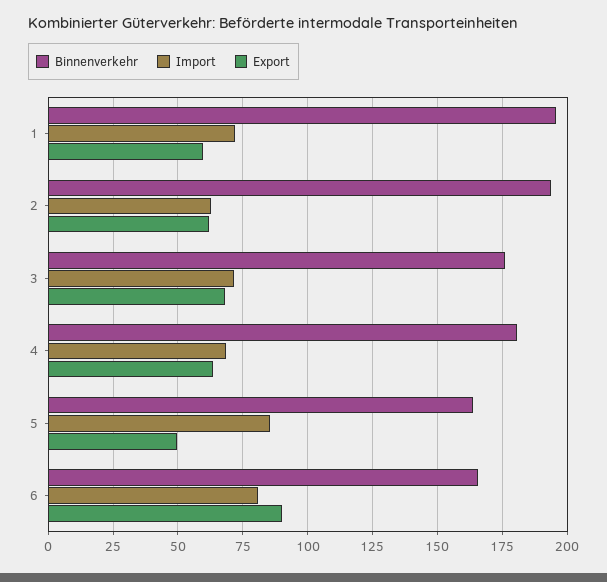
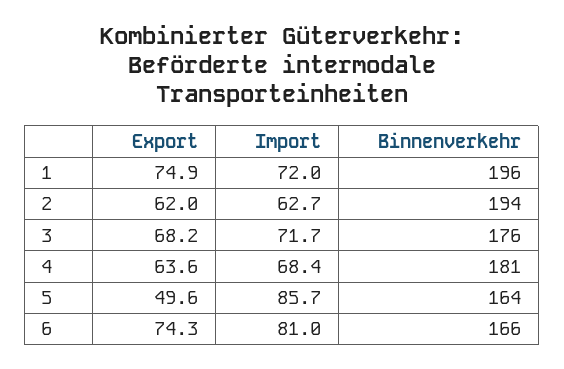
Export, 1: 60 -> 74.9
Export, 6: 90 -> 74.3

